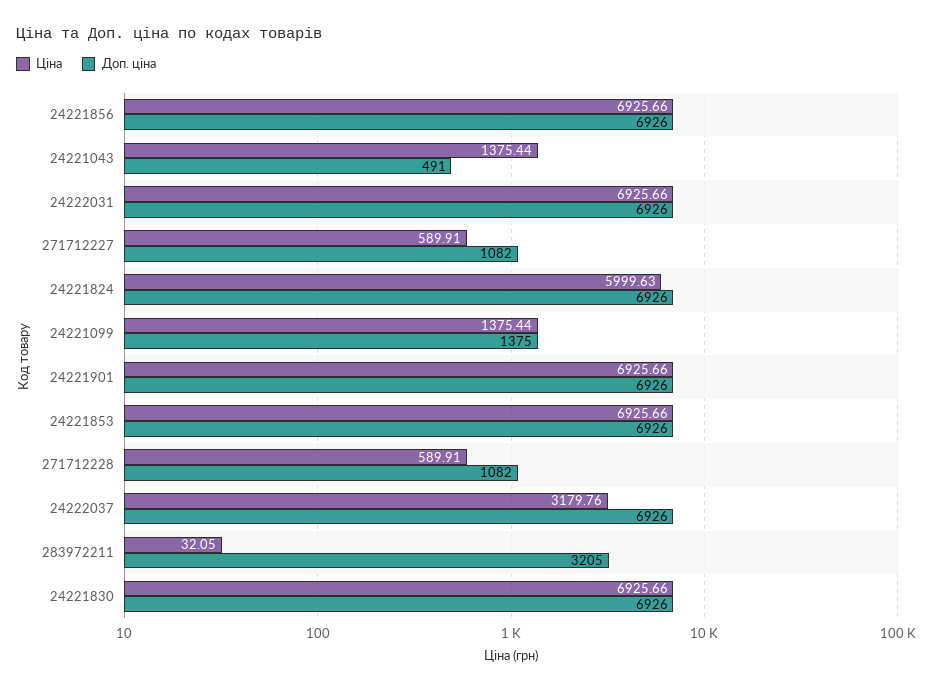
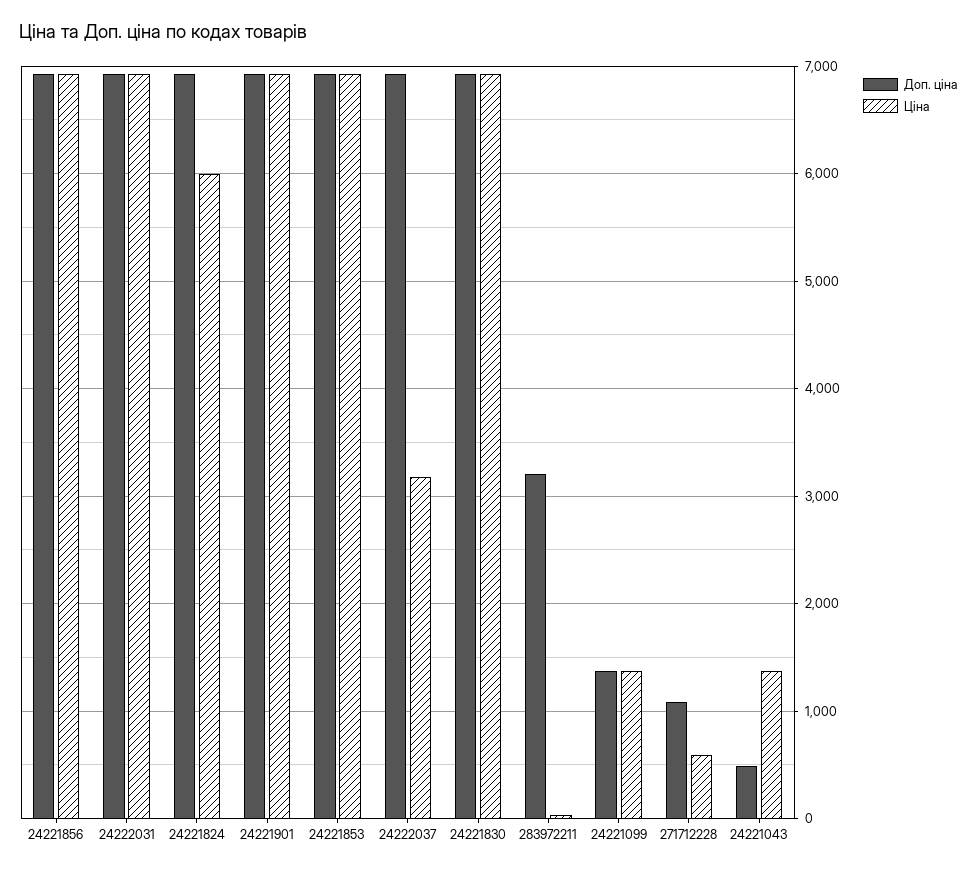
Ціна, 271712227: 589.91 -> none
Доп. ціна, 271712227: 1082 -> none

